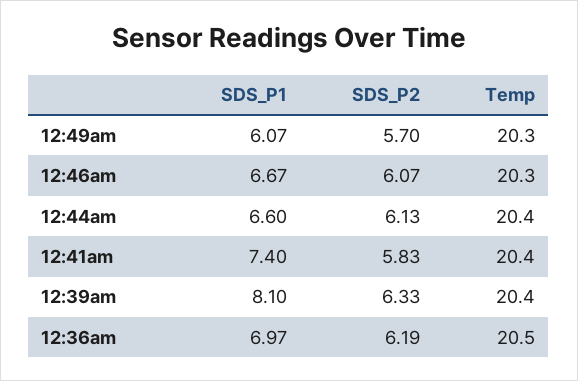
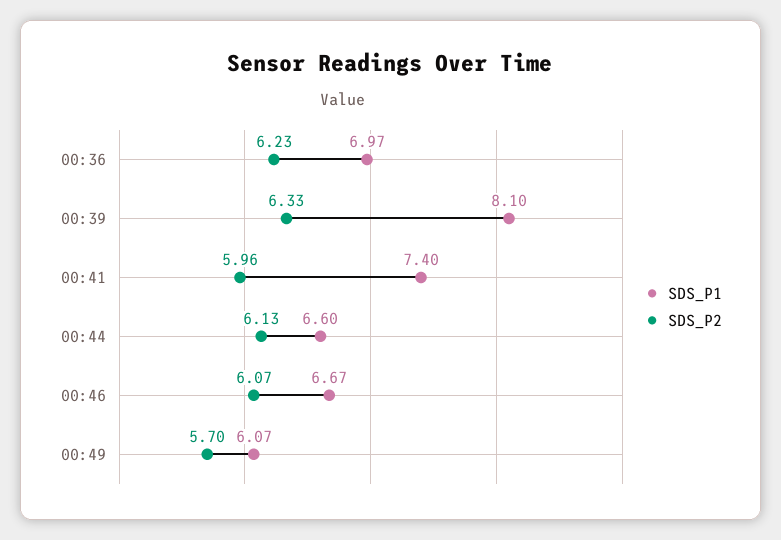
Temp, 12:49am: 20.3 -> none
Temp, 12:46am: 20.3 -> none
Temp, 12:44am: 20.4 -> none
SDS_P2, 12:41am: 5.83 -> 5.96
Temp, 12:41am: 20.4 -> none
Temp, 12:39am: 20.4 -> none
SDS_P2, 12:36am: 6.19 -> 6.23
Temp, 12:36am: 20.5 -> none

